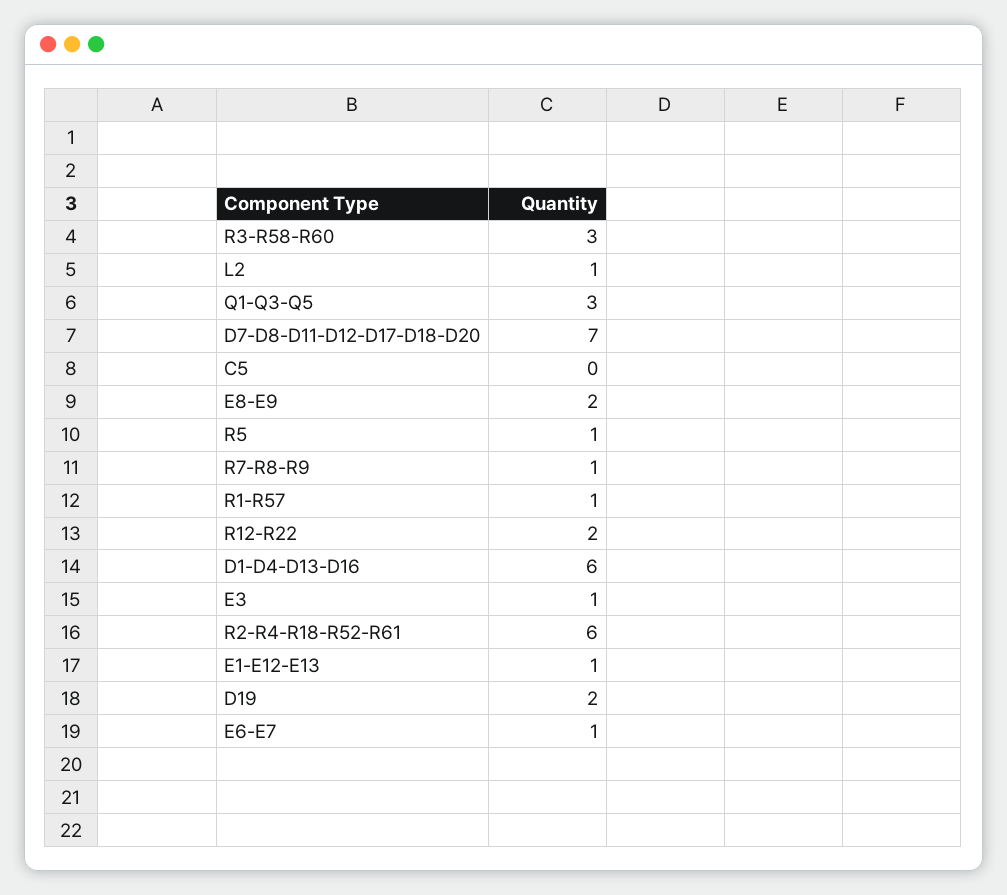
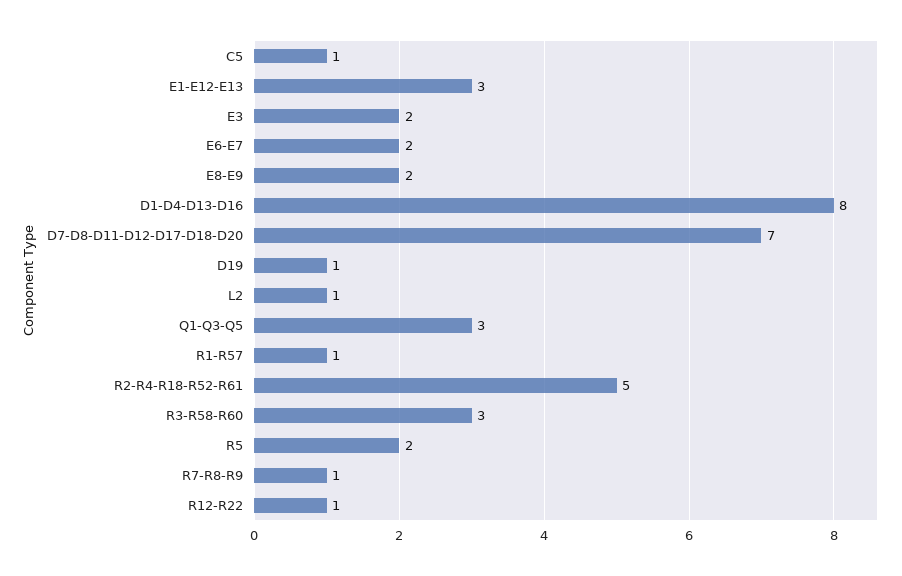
C5: 0 -> 1
R5: 1 -> 2
R12-R22: 2 -> 1
D1-D4-D13-D16: 6 -> 8
E3: 1 -> 2
R2-R4-R18-R52-R61: 6 -> 5
E1-E12-E13: 1 -> 3
D19: 2 -> 1
E6-E7: 1 -> 2

